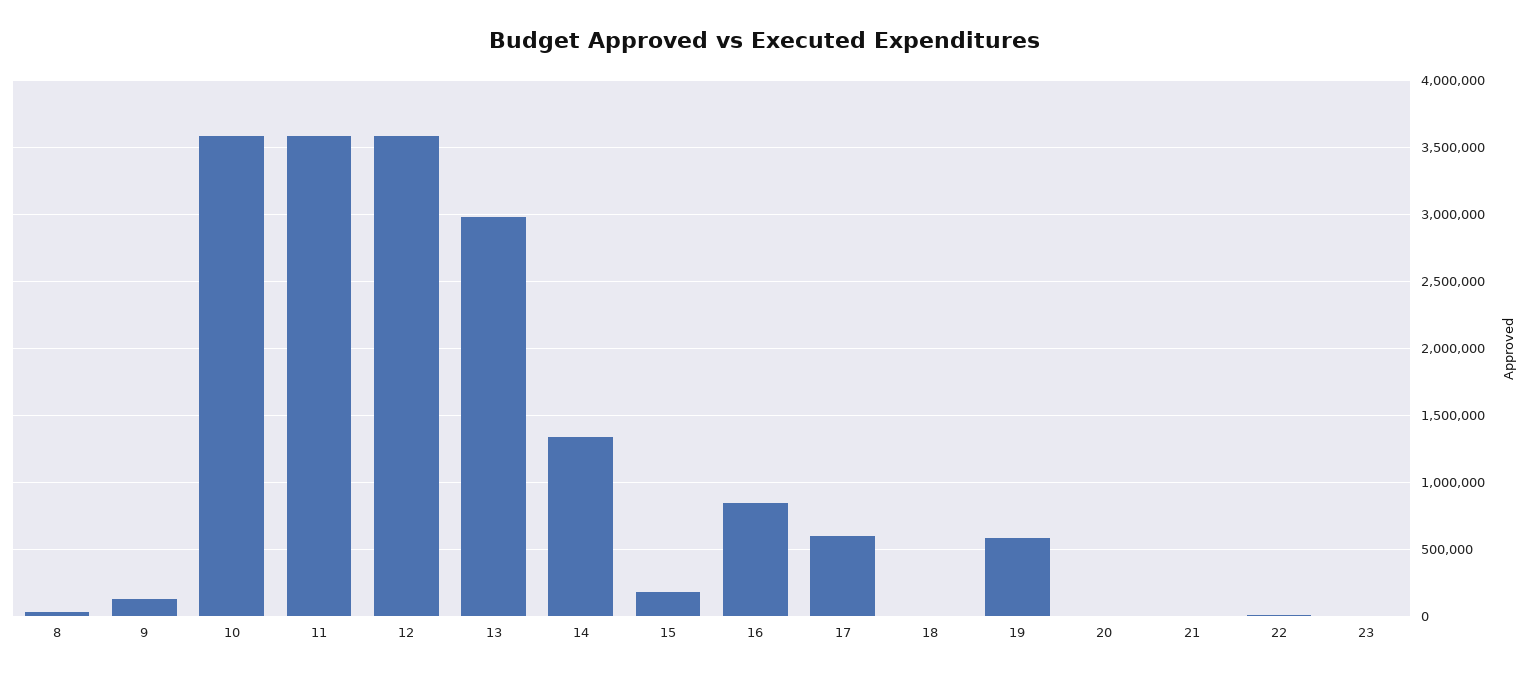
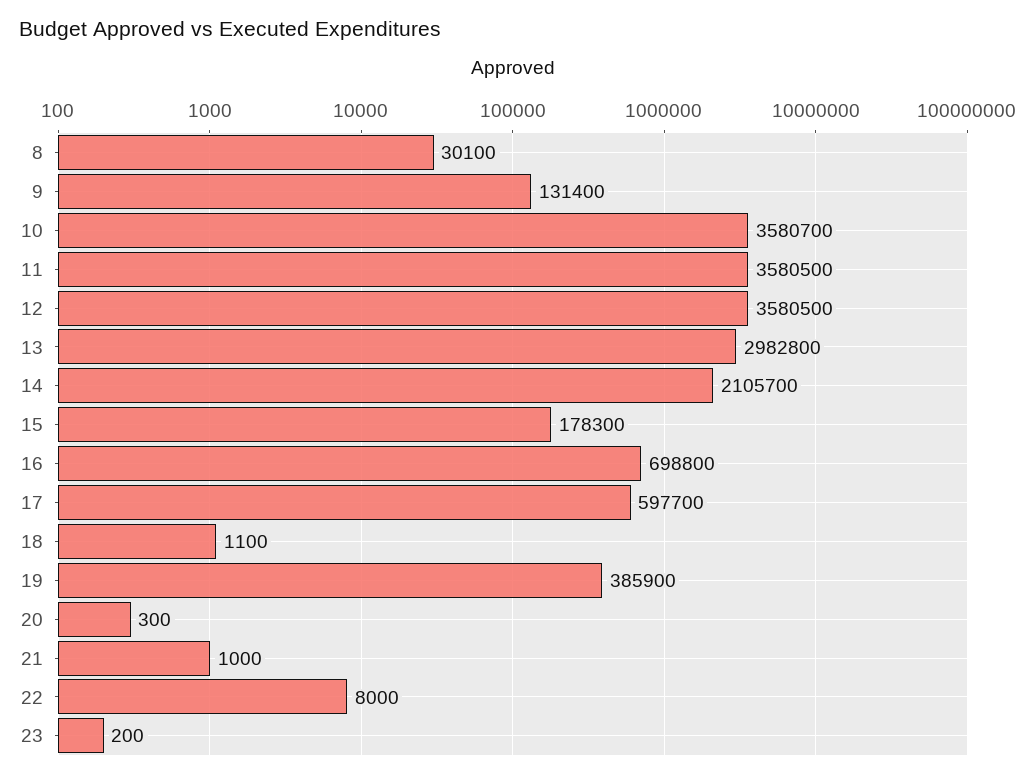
14: 1350000 -> 2105700
16: 850000 -> 698800
19: 600000 -> 385900

